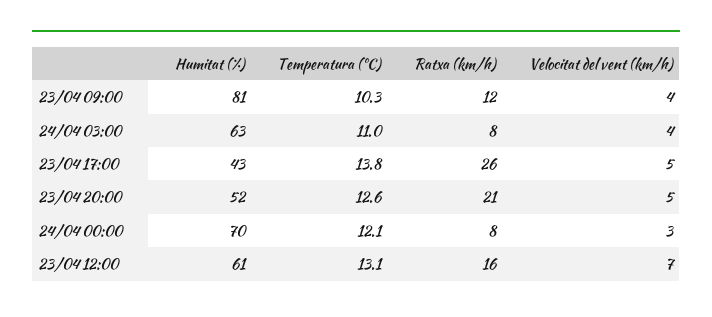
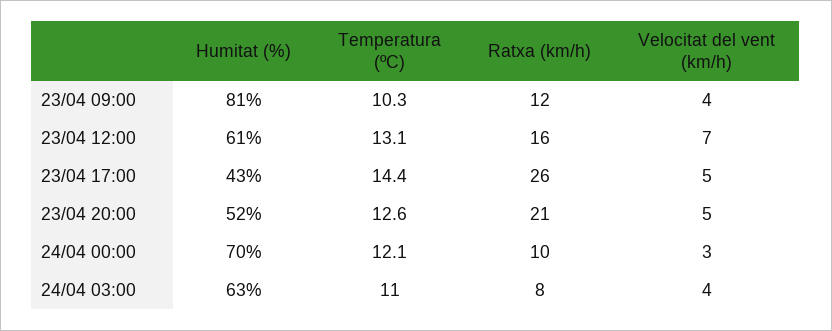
Temperatura (ºC), 23/04 17:00: 13.8 -> 14.4
Ratxa (km/h), 24/04 00:00: 8 -> 10

